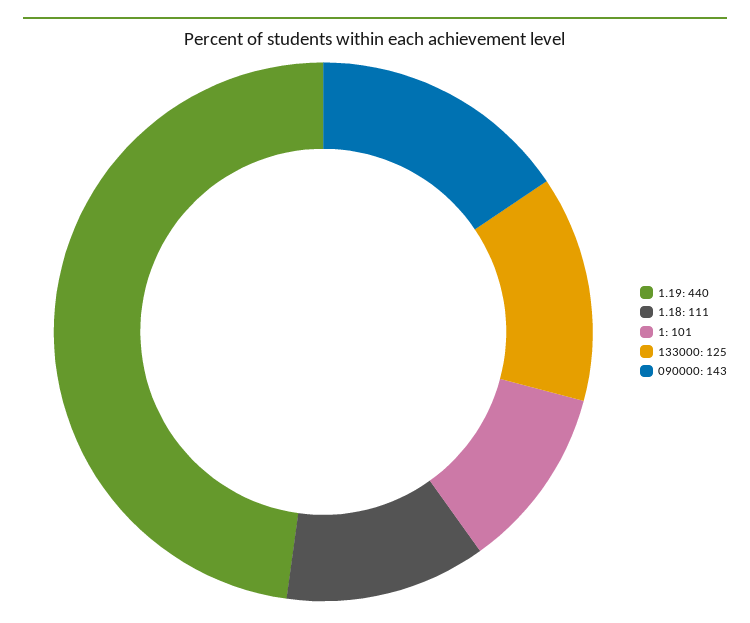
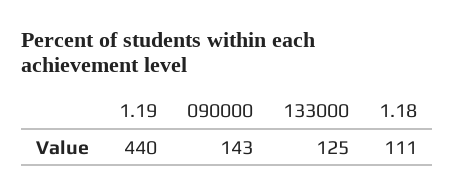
1: 101 -> none

